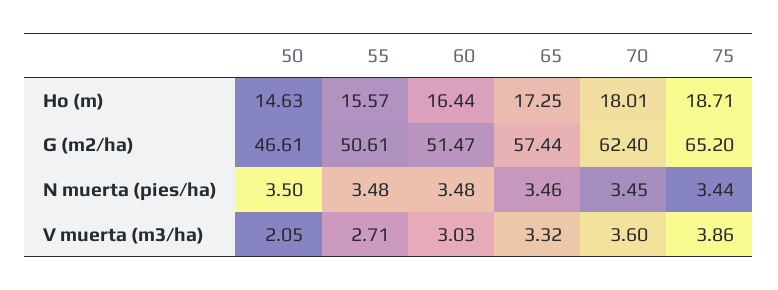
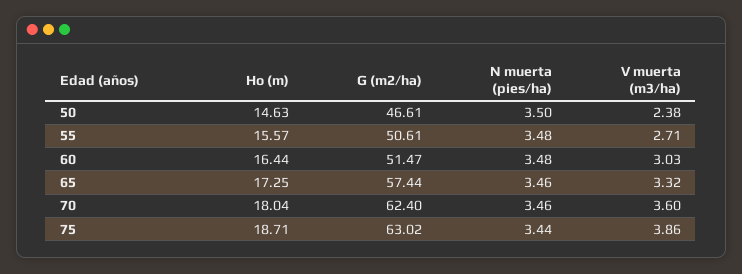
70, Ho (m): 18.01 -> 18.04
75, G (m2/ha): 65.2 -> 63.02
70, N muerta (pies/ha): 3.45 -> 3.46
50, V muerta (m3/ha): 2.05 -> 2.38

